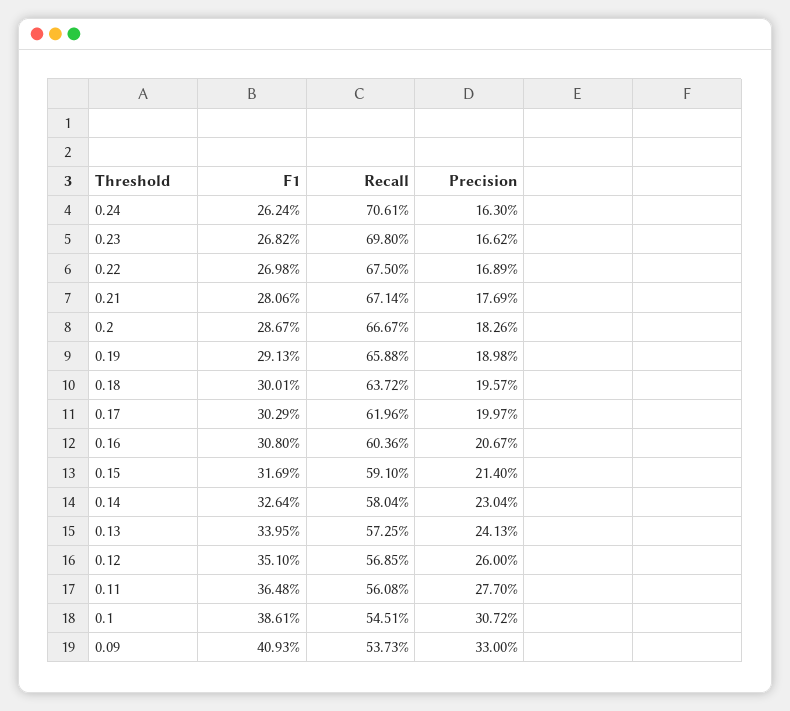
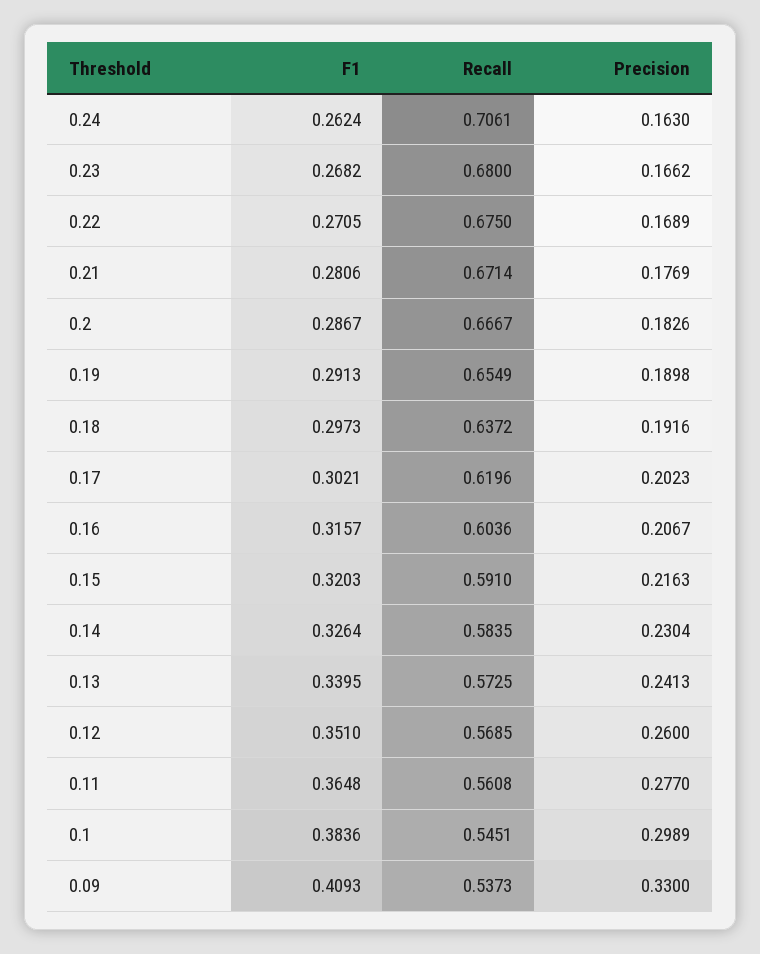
Recall, 0.23: 0.698 -> 0.68
F1, 0.22: 0.2698 -> 0.2705
Recall, 0.19: 0.6588 -> 0.6549
F1, 0.18: 0.3001 -> 0.2973
Precision, 0.18: 0.1957 -> 0.1916
F1, 0.17: 0.3029 -> 0.3021
Precision, 0.17: 0.1997 -> 0.2023
F1, 0.16: 0.308 -> 0.3157
F1, 0.15: 0.3169 -> 0.3203
Precision, 0.15: 0.214 -> 0.2163
Recall, 0.14: 0.5804 -> 0.5835
F1, 0.1: 0.3861 -> 0.3836
Precision, 0.1: 0.3072 -> 0.2989

